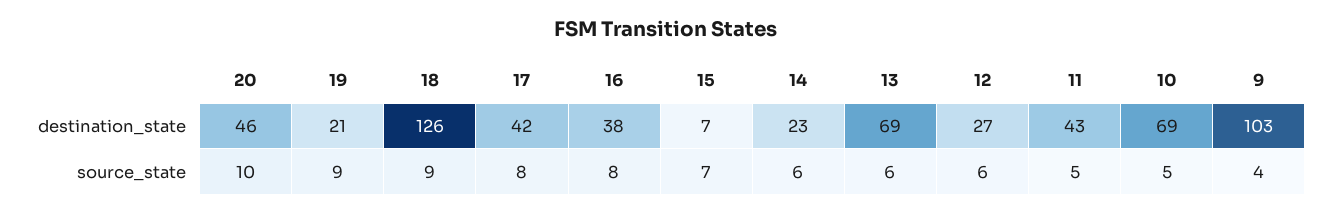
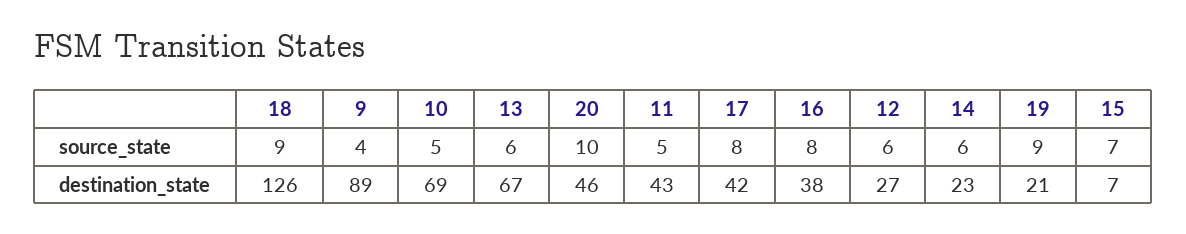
13, destination_state: 69 -> 67
9, destination_state: 103 -> 89

